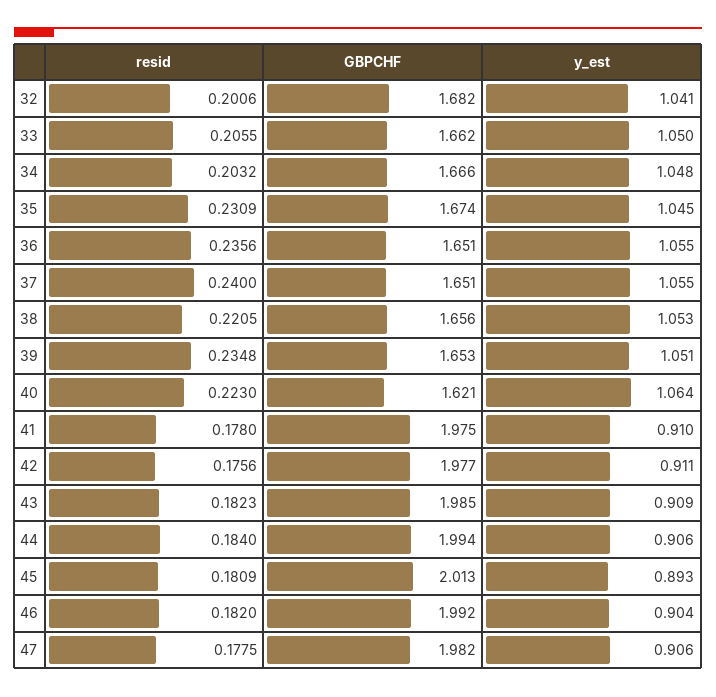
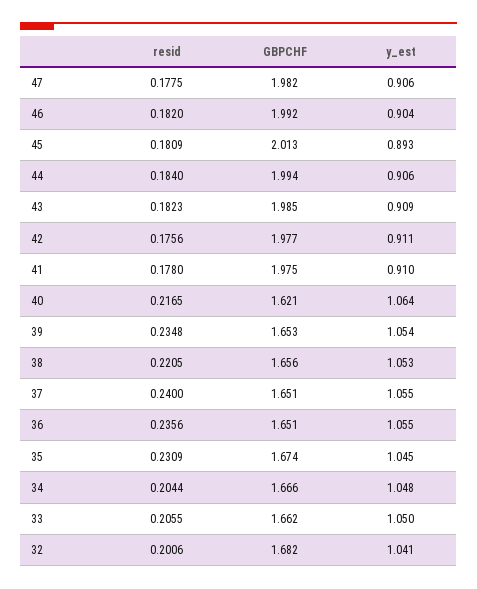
resid, 34: 0.2032 -> 0.2044
y_est, 39: 1.051 -> 1.054
resid, 40: 0.223 -> 0.2165

